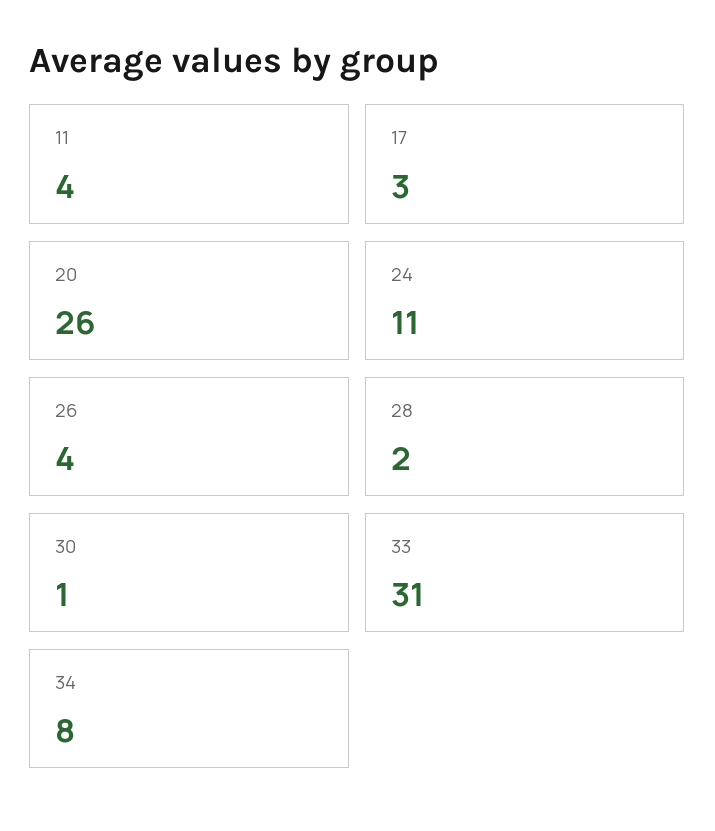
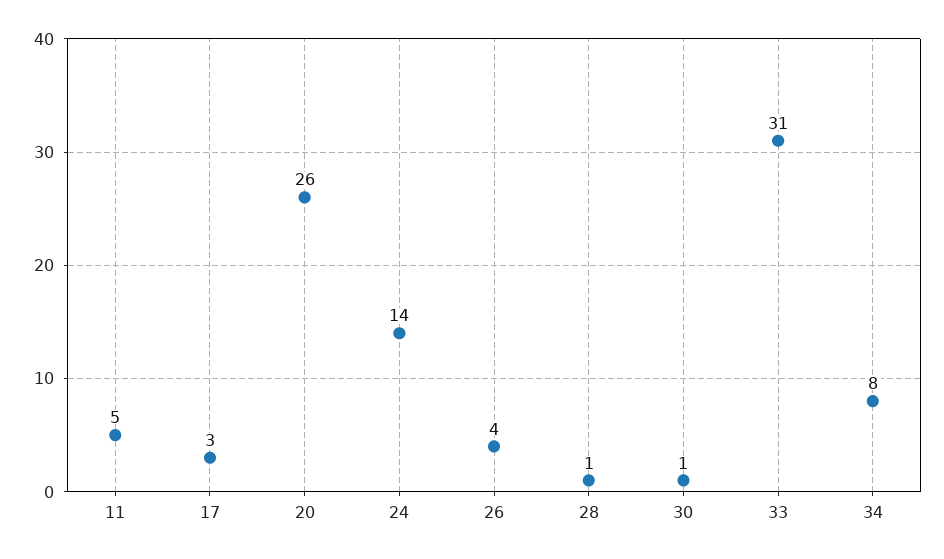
11: 4 -> 5
24: 11 -> 14
28: 2 -> 1

